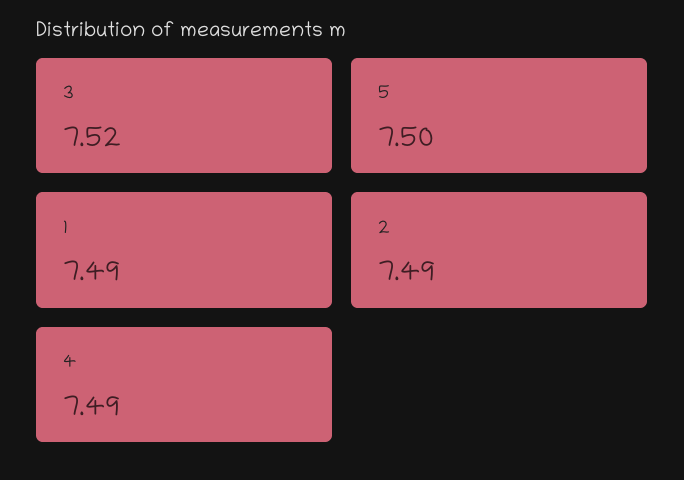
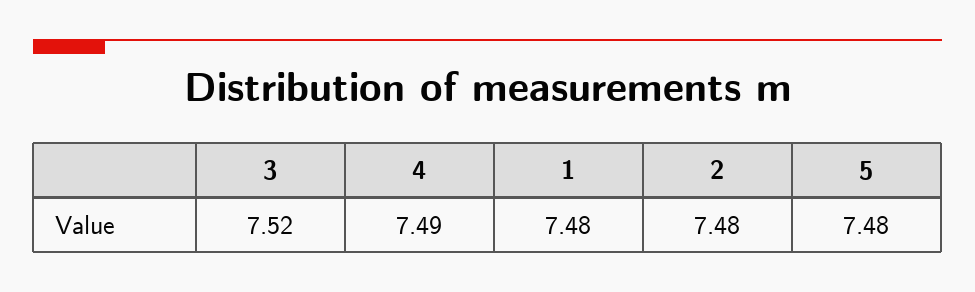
5: 7.5 -> 7.48
1: 7.49 -> 7.48
2: 7.49 -> 7.48

